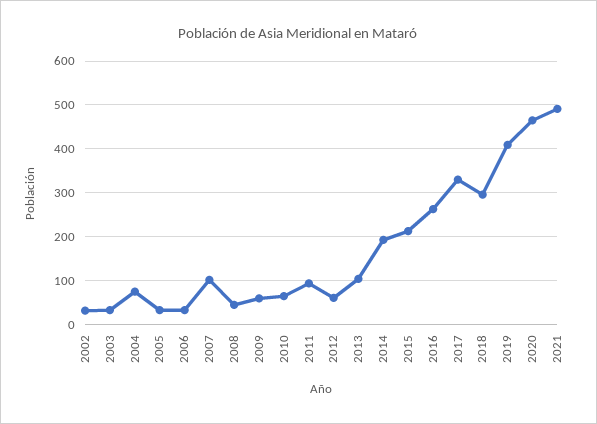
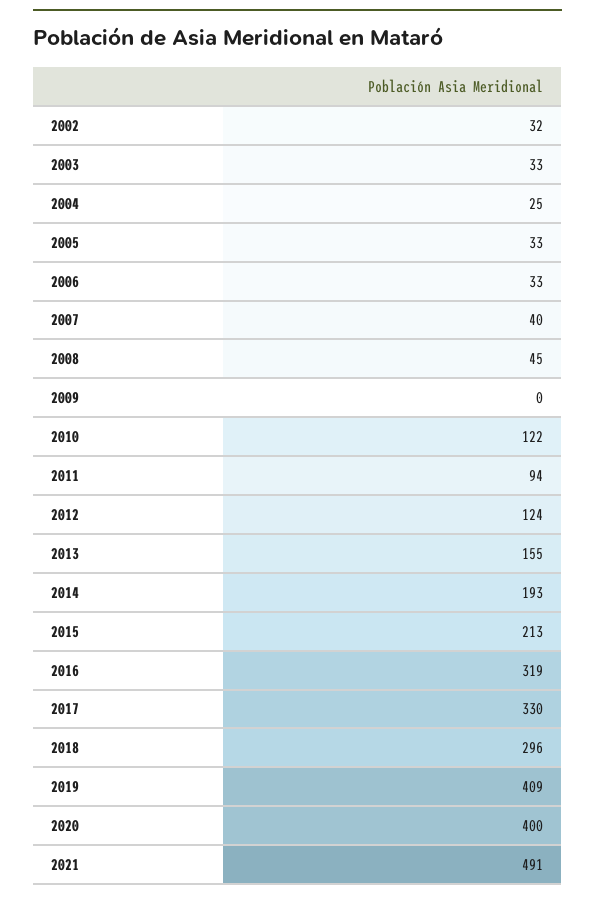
2004: 80 -> 25
2007: 100 -> 40
2009: 60 -> 0
2010: 60 -> 122
2012: 60 -> 124
2013: 100 -> 155
2016: 260 -> 319
2020: 460 -> 400

